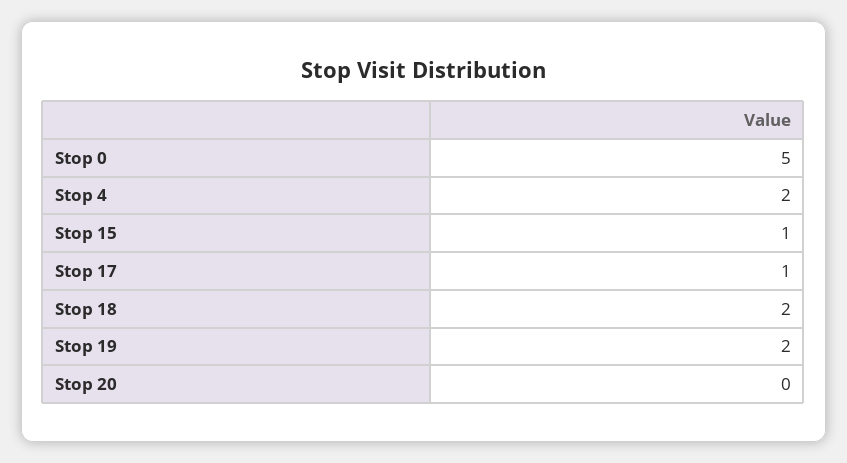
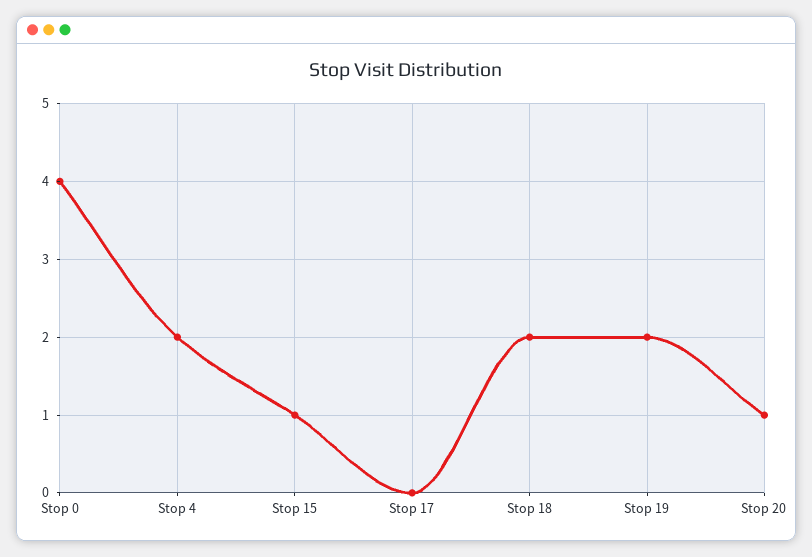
Stop 0: 5 -> 4
Stop 17: 1 -> 0
Stop 20: 0 -> 1

